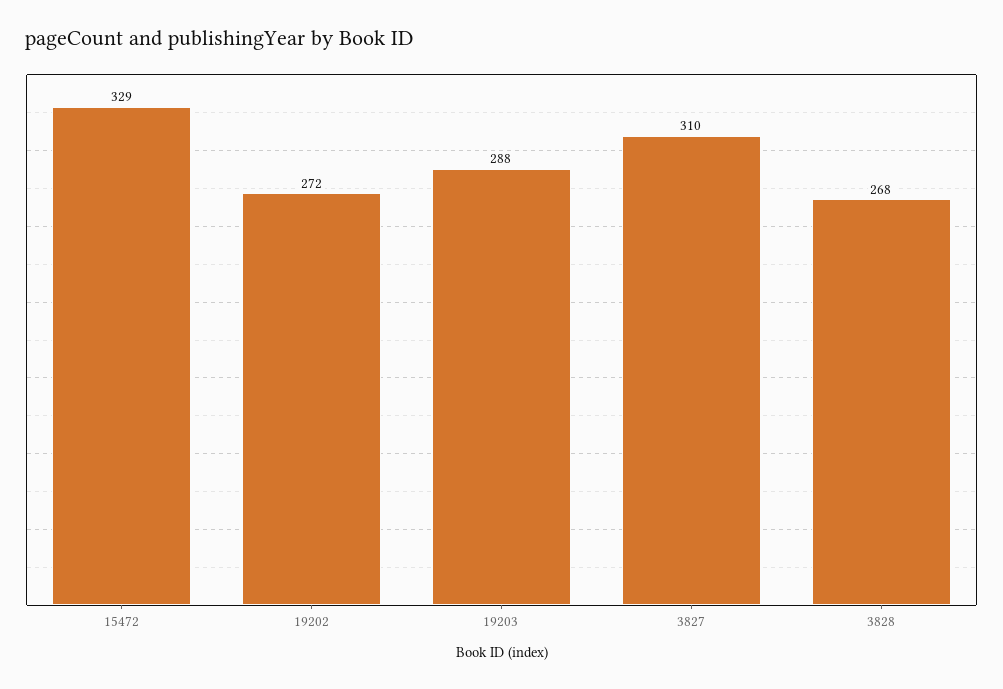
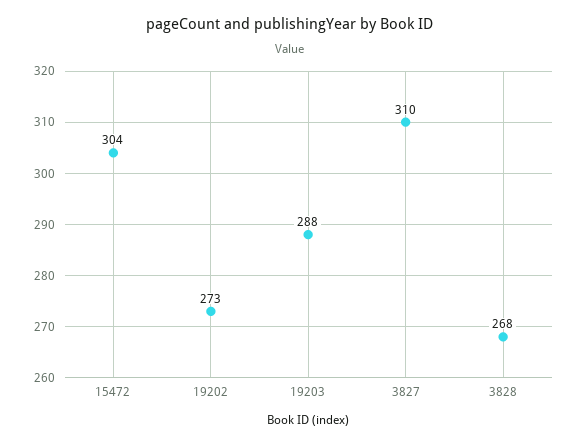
15472: 329 -> 304
19202: 272 -> 273

